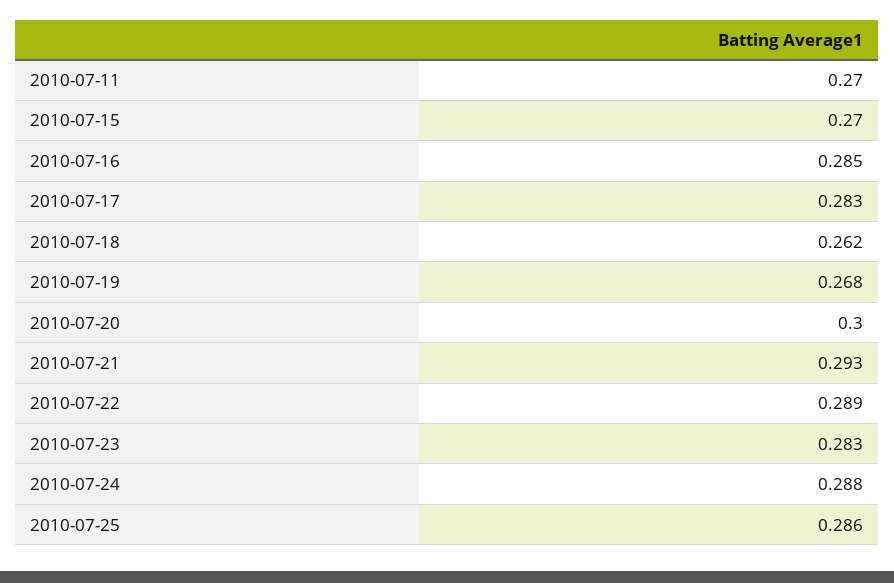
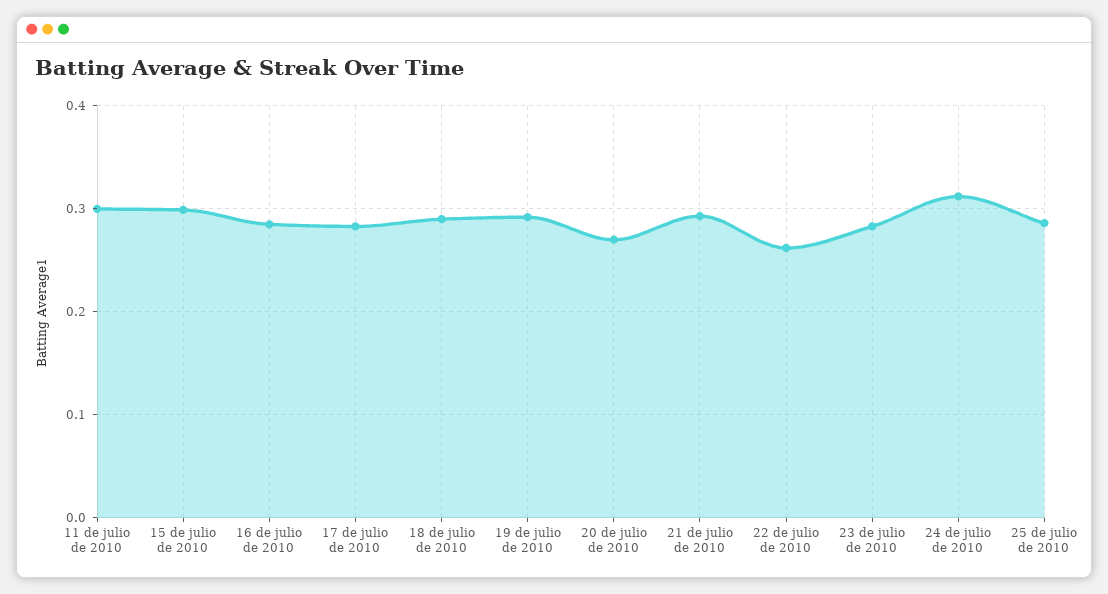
2010-07-11: 0.27 -> 0.3
2010-07-15: 0.27 -> 0.3
2010-07-18: 0.262 -> 0.29
2010-07-19: 0.268 -> 0.29
2010-07-20: 0.3 -> 0.27
2010-07-22: 0.289 -> 0.26
2010-07-24: 0.288 -> 0.31

